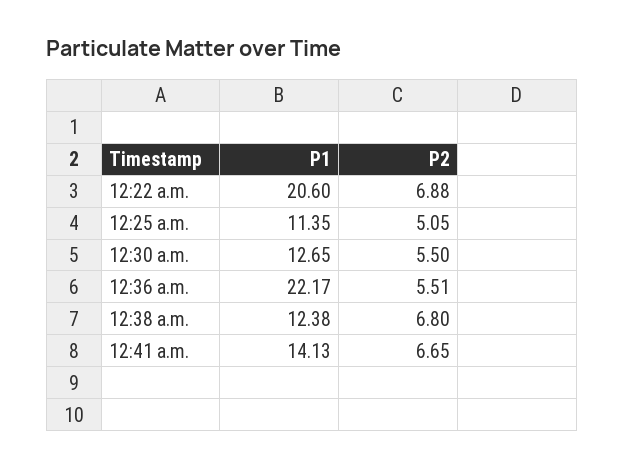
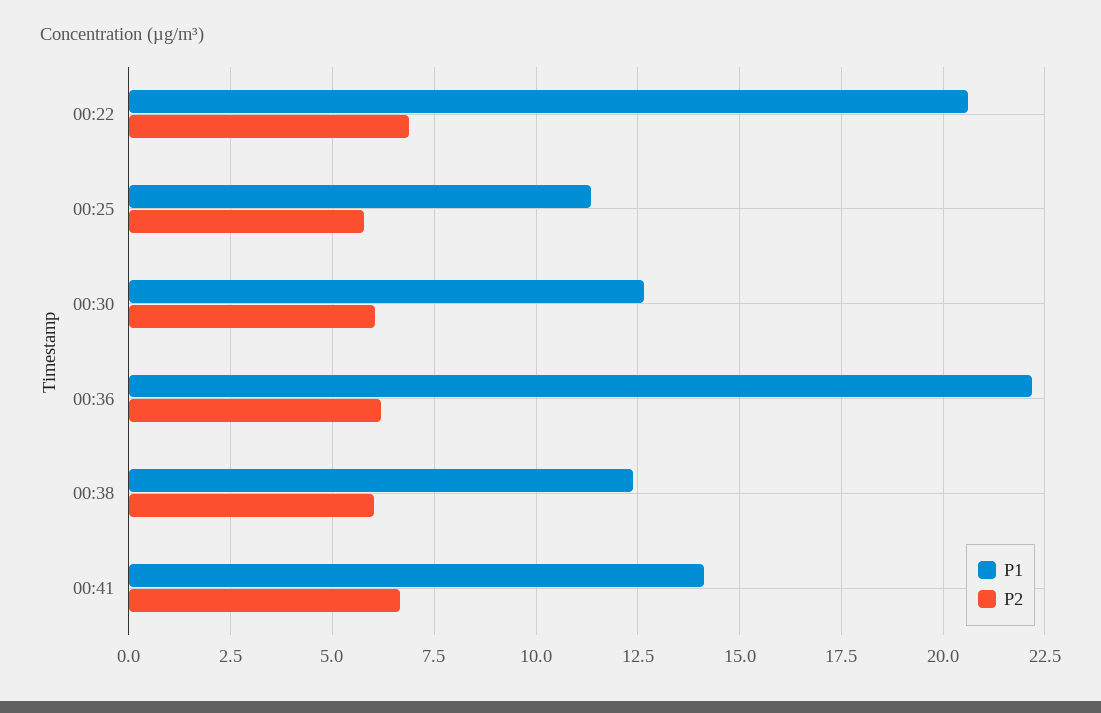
P2, 12:25 a.m.: 5.05 -> 5.75
P2, 12:30 a.m.: 5.5 -> 6
P2, 12:36 a.m.: 5.51 -> 6.25
P2, 12:38 a.m.: 6.8 -> 6

